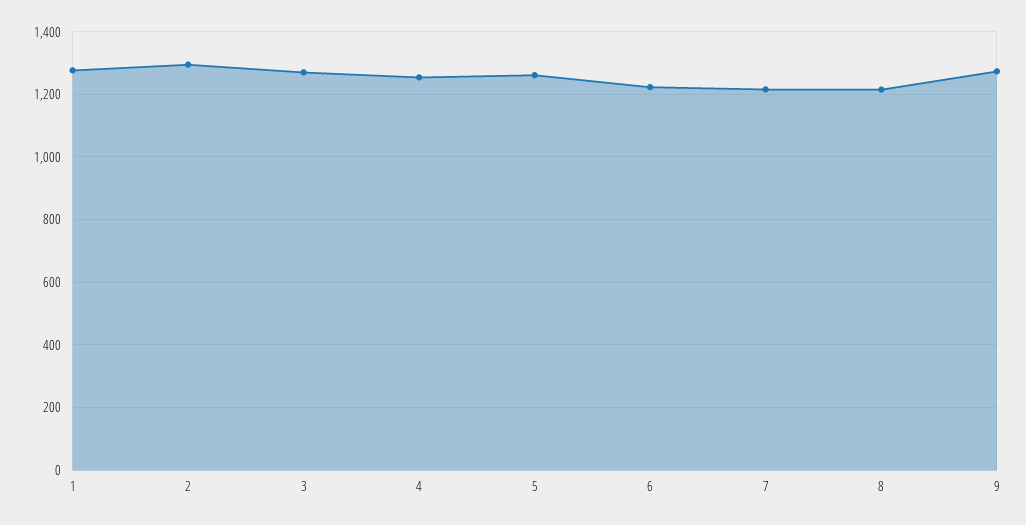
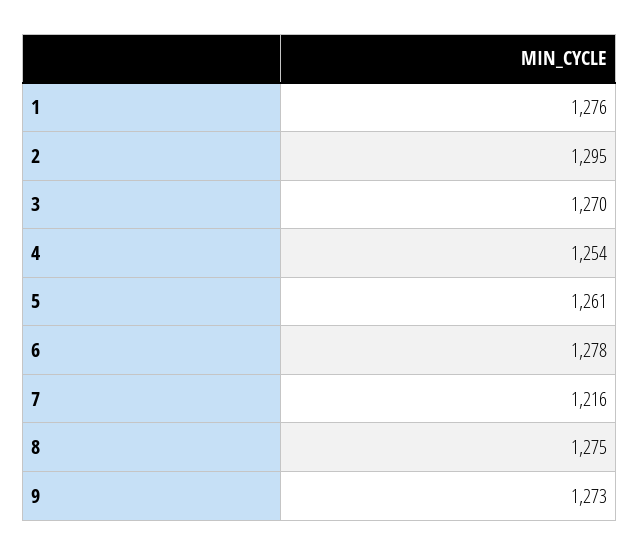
6: 1220 -> 1278
8: 1220 -> 1275

